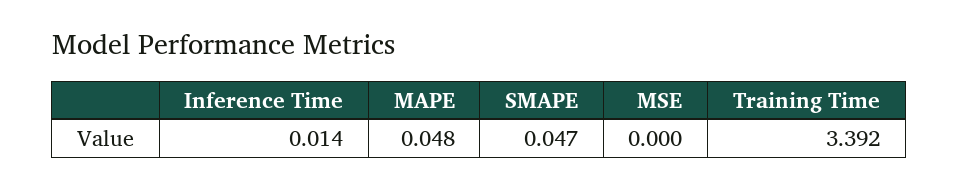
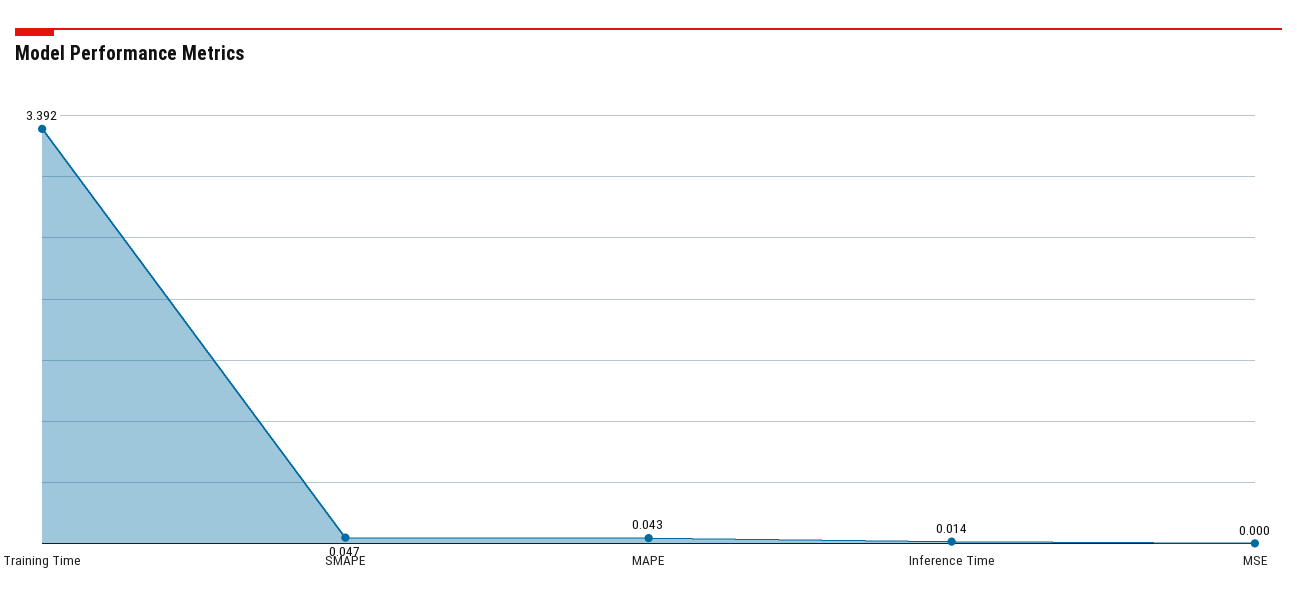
MAPE: 0.048 -> 0.043

